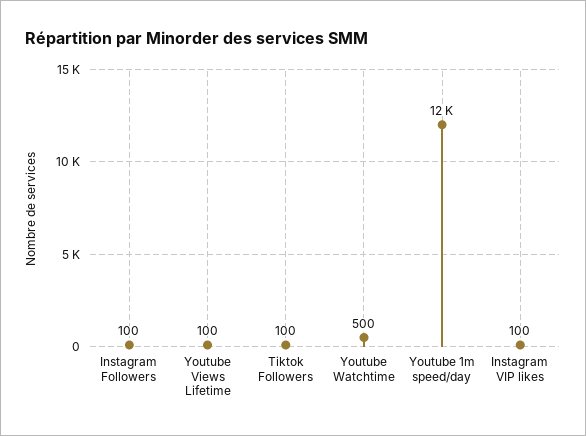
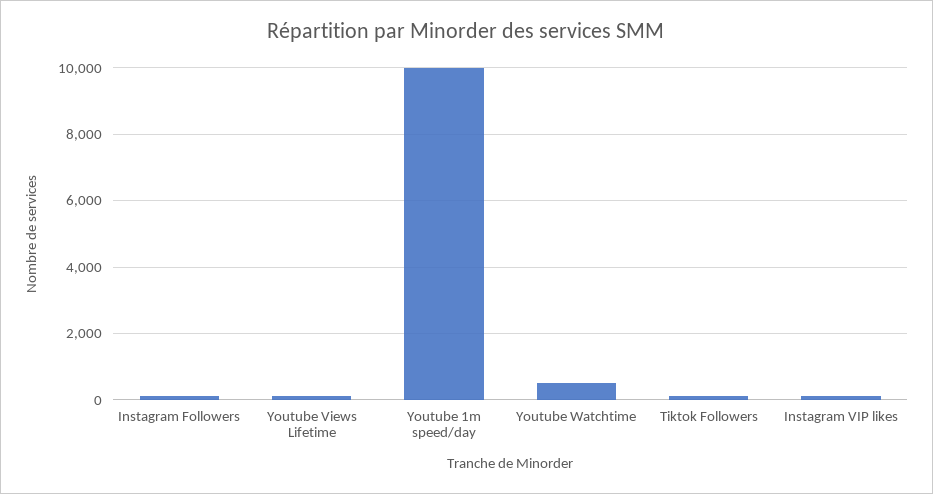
Youtube 1m speed/day: 12000 -> 10000

